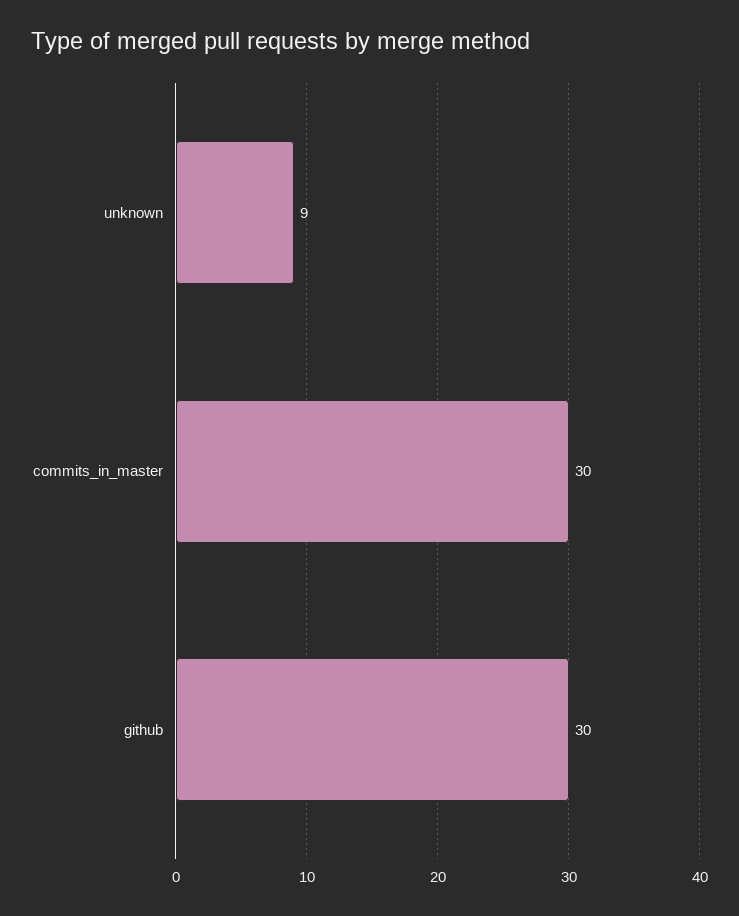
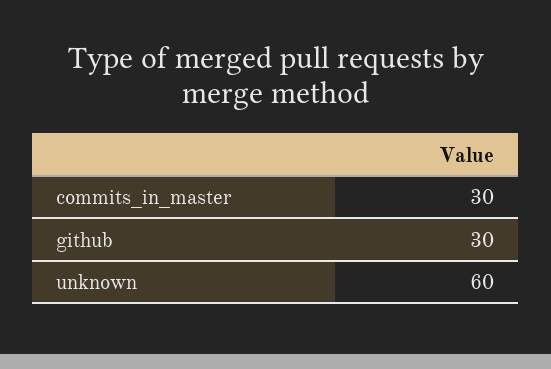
unknown: 9 -> 60

